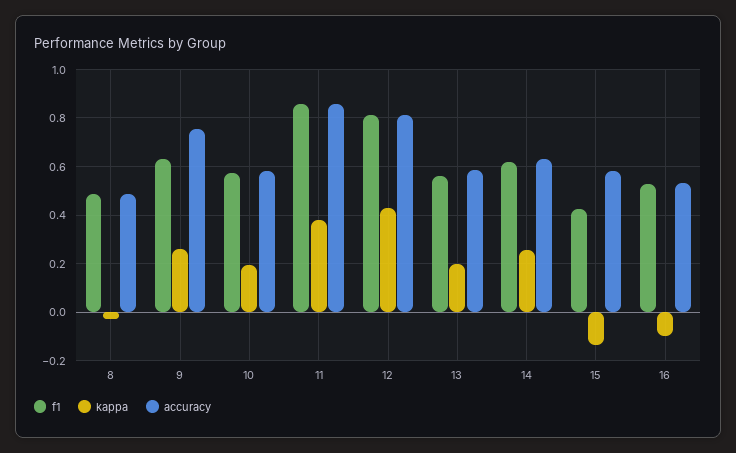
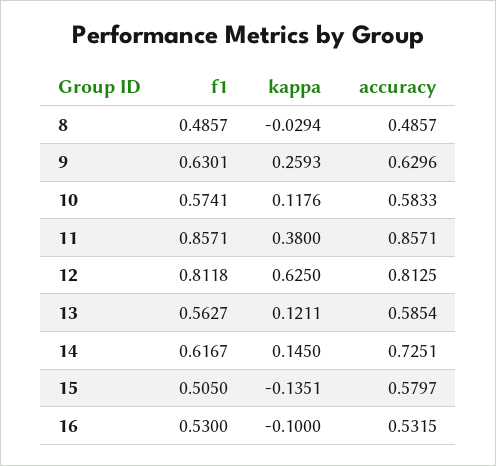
accuracy, 9: 0.75 -> 0.6296
kappa, 10: 0.2 -> 0.1176
kappa, 12: 0.425 -> 0.625
kappa, 13: 0.2 -> 0.1211
kappa, 14: 0.25 -> 0.145
accuracy, 14: 0.625 -> 0.7251
f1, 15: 0.425 -> 0.505

